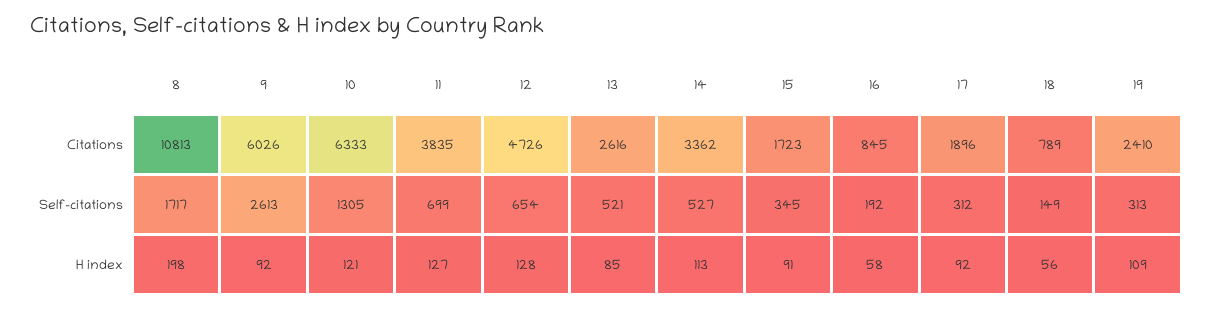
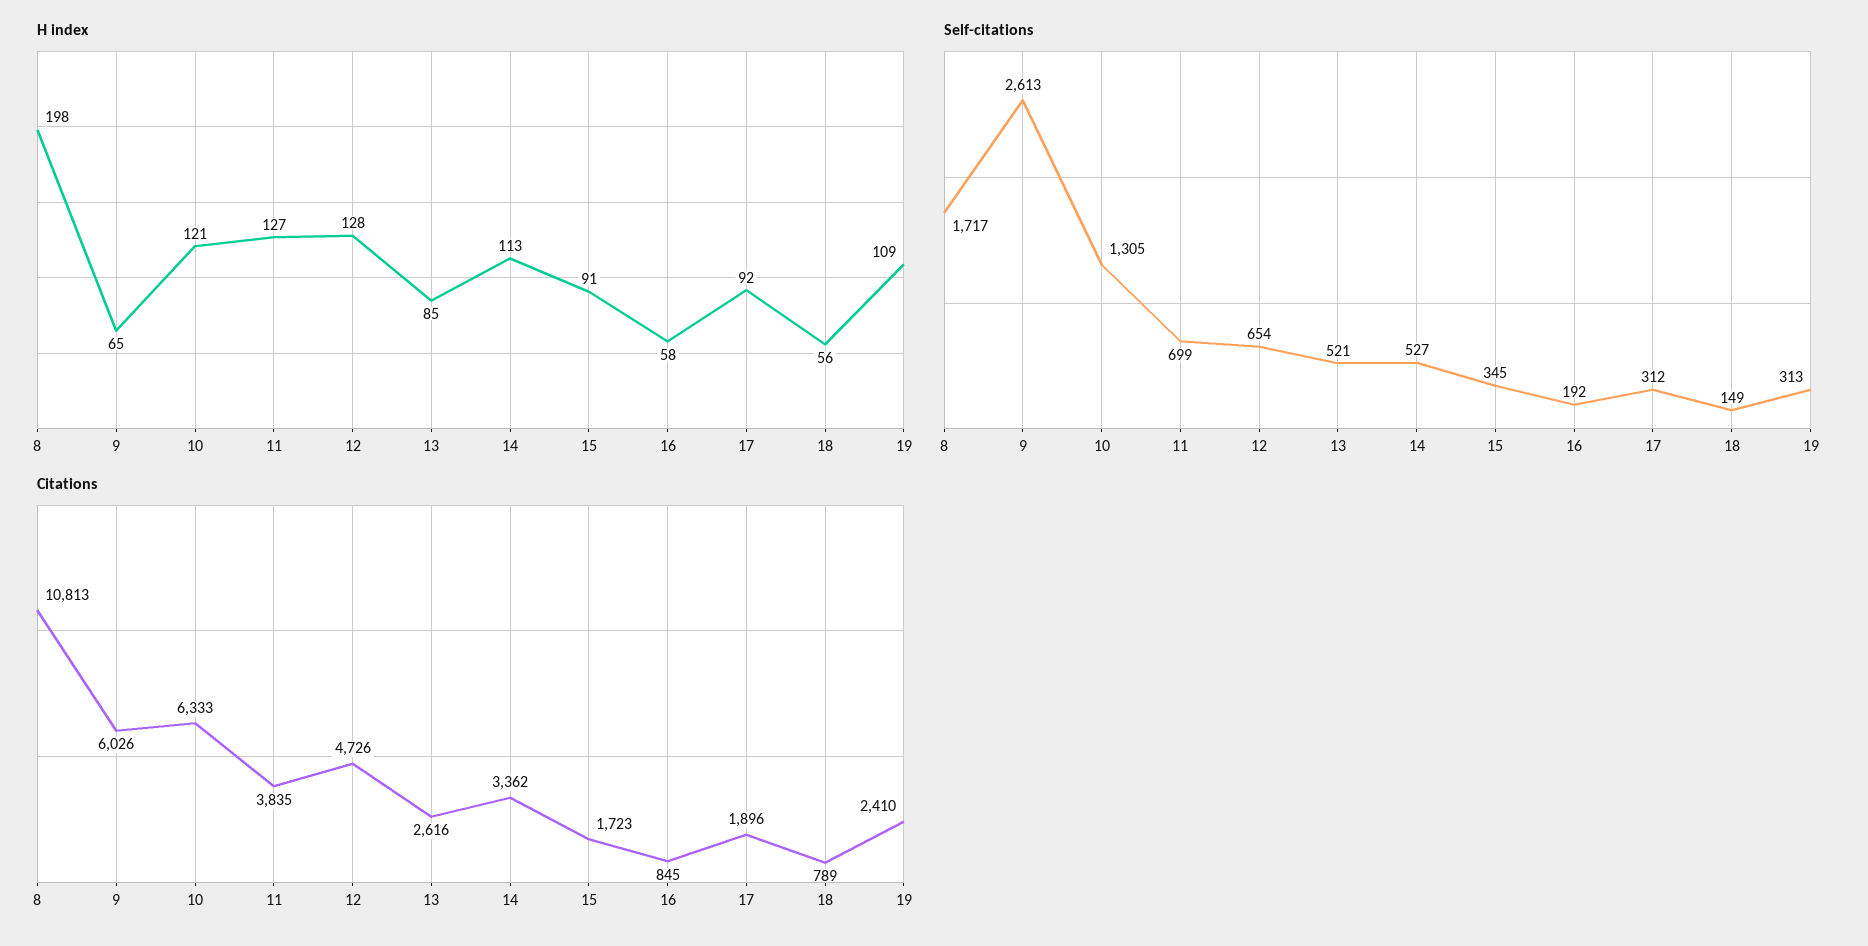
H index, 9: 92 -> 65

